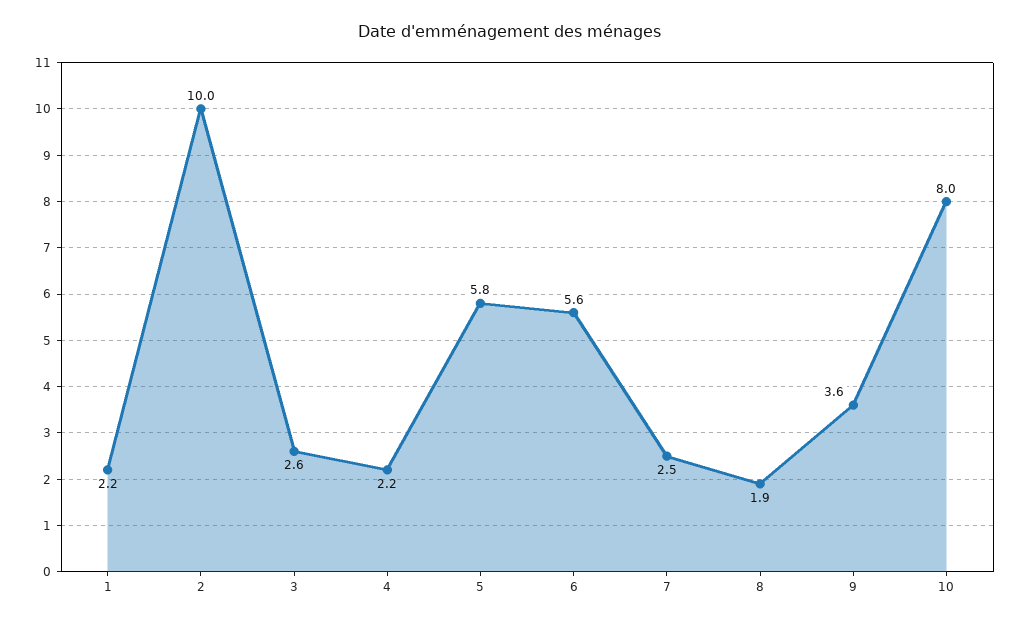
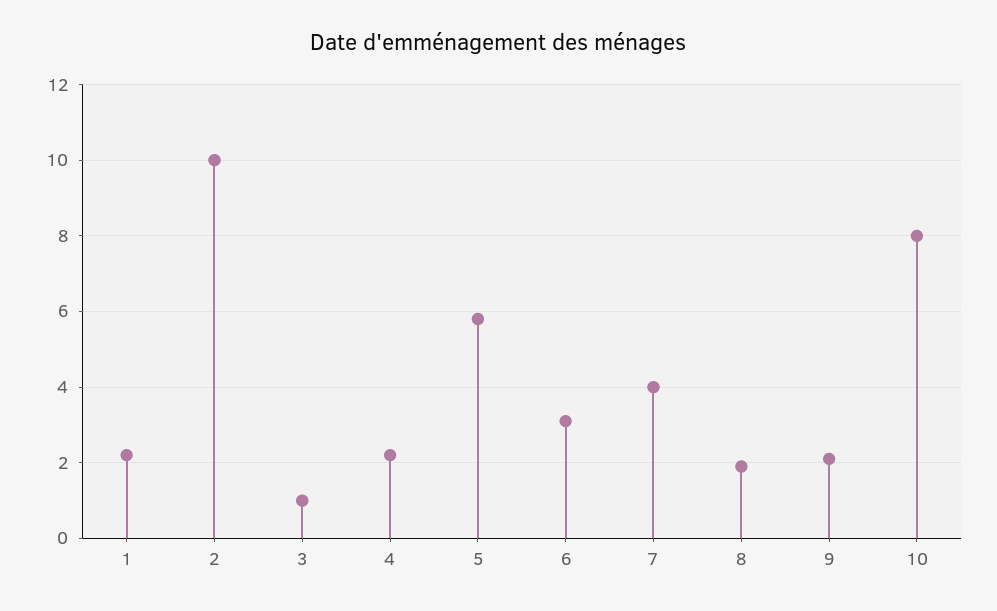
3: 2.6 -> 1
6: 5.6 -> 3
7: 2.5 -> 4
9: 3.6 -> 2

